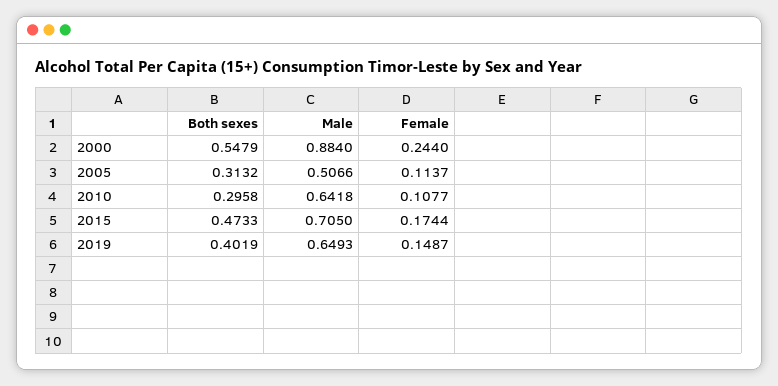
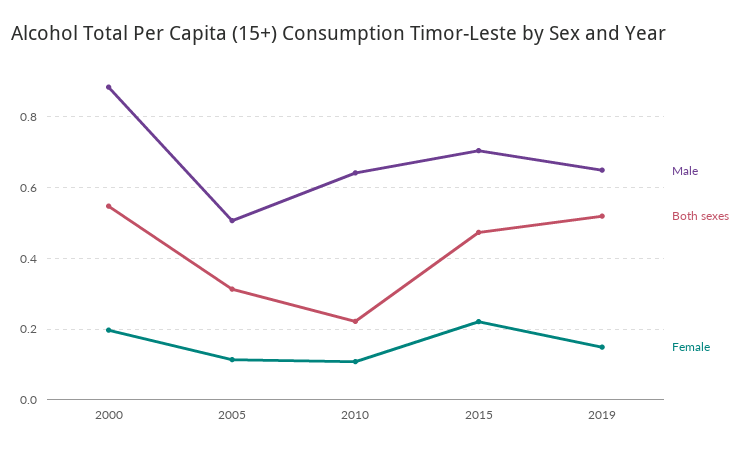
Female, 2000: 0.244 -> 0.2
Both sexes, 2010: 0.2958 -> 0.22
Female, 2015: 0.1744 -> 0.22
Both sexes, 2019: 0.4019 -> 0.52

